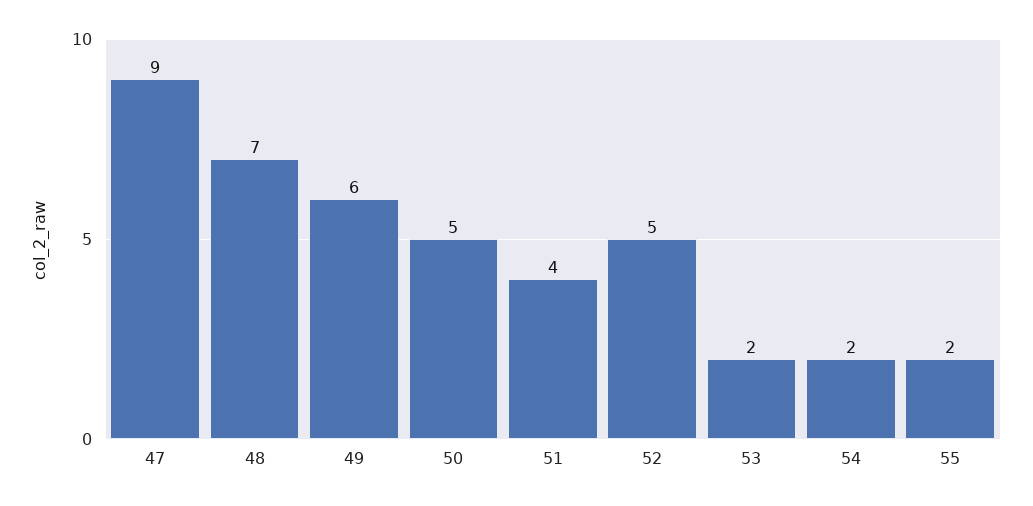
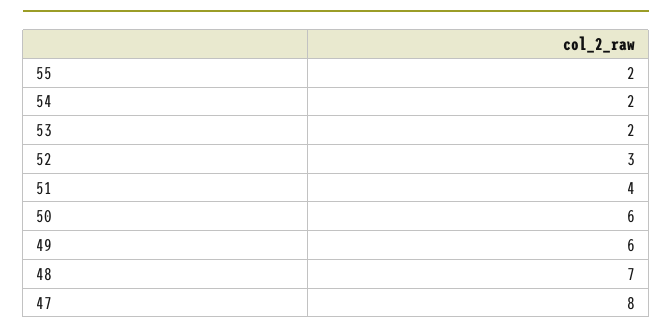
47: 9 -> 8
50: 5 -> 6
52: 5 -> 3

